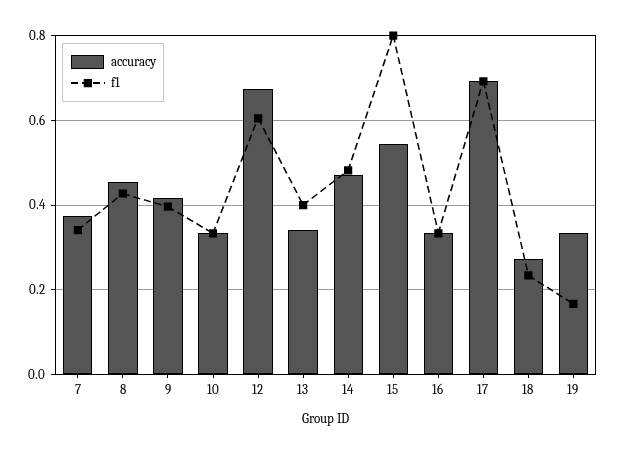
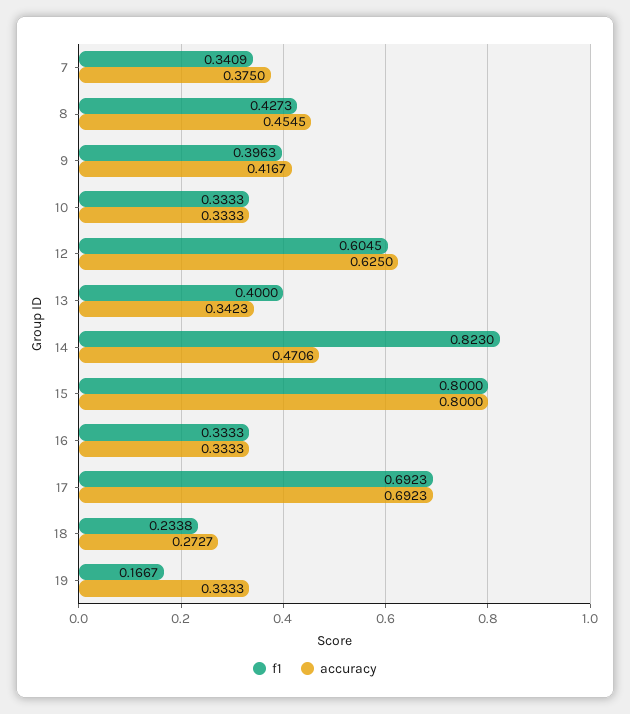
accuracy, 12: 0.68 -> 0.625
f1, 14: 0.48 -> 0.823
accuracy, 15: 0.54 -> 0.8

